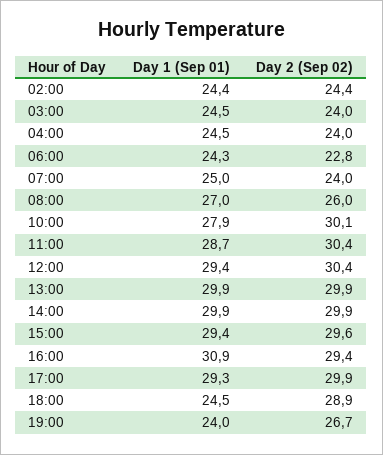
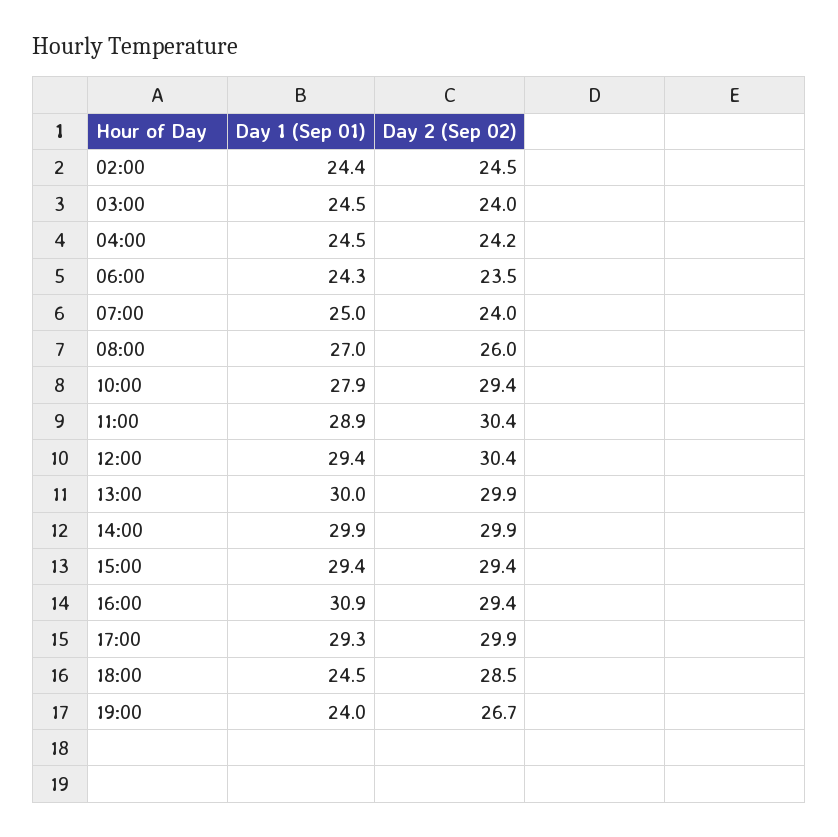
Day 2 (Sep 02), 02:00: 24.4 -> 24.5
Day 2 (Sep 02), 04:00: 24 -> 24.2
Day 2 (Sep 02), 06:00: 22.8 -> 23.5
Day 2 (Sep 02), 10:00: 30.1 -> 29.4
Day 1 (Sep 01), 11:00: 28.7 -> 28.9
Day 1 (Sep 01), 13:00: 29.9 -> 30
Day 2 (Sep 02), 15:00: 29.6 -> 29.4
Day 2 (Sep 02), 18:00: 28.9 -> 28.5

